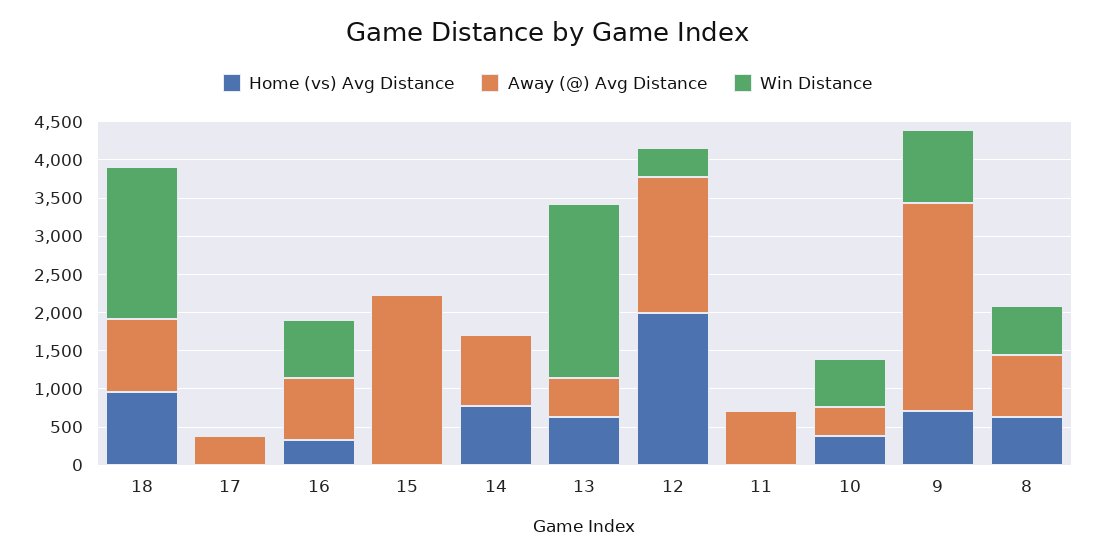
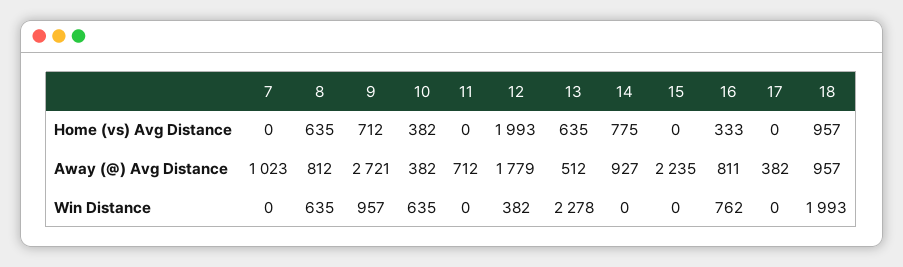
Home (vs) Avg Distance, 7: none -> 0
Away (@) Avg Distance, 7: none -> 1023
Win Distance, 7: none -> 0

